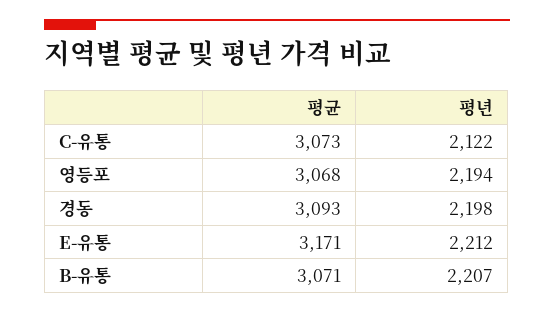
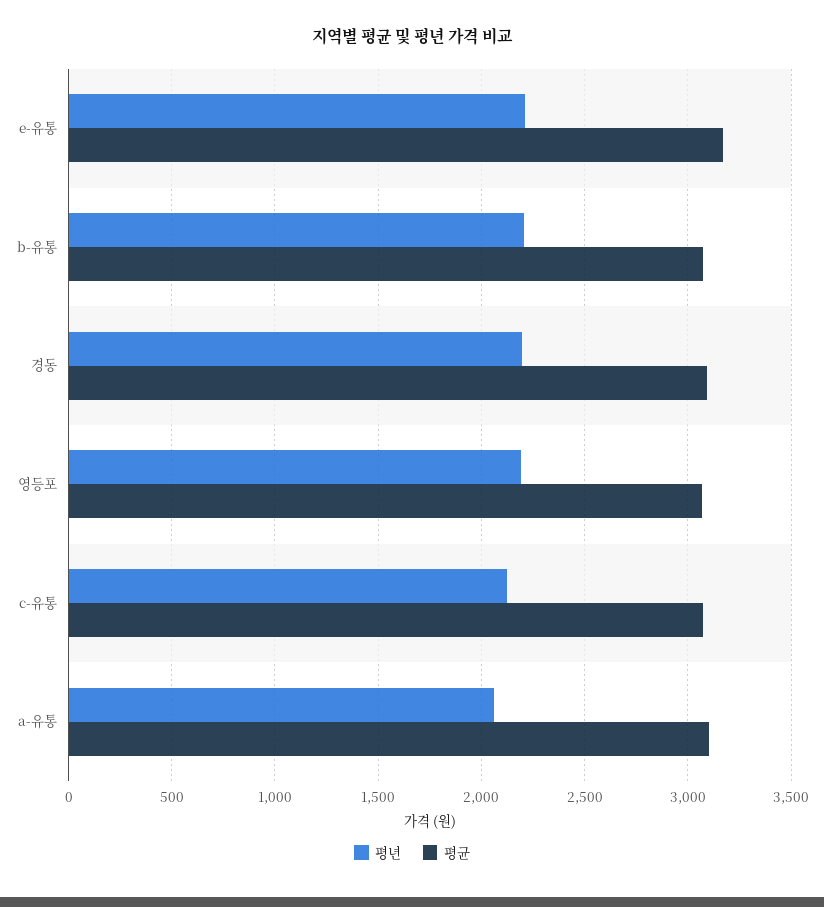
평년, a-유통: none -> 2050
평균, a-유통: none -> 3100

